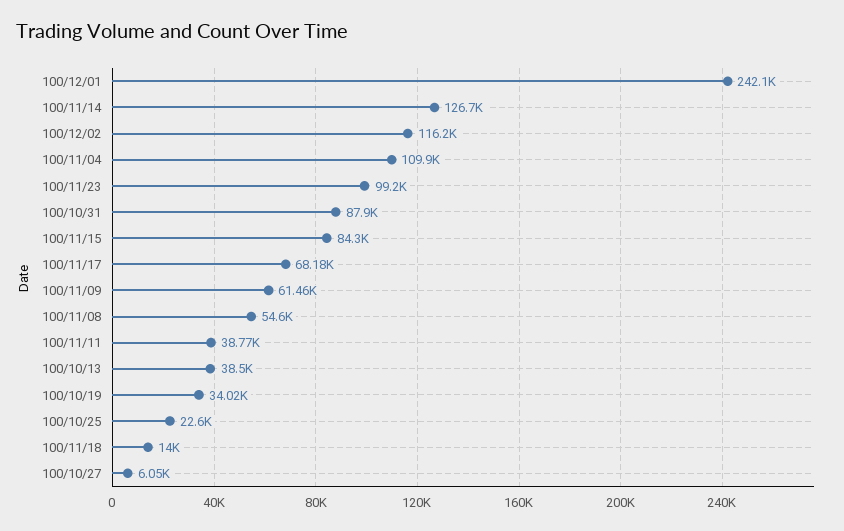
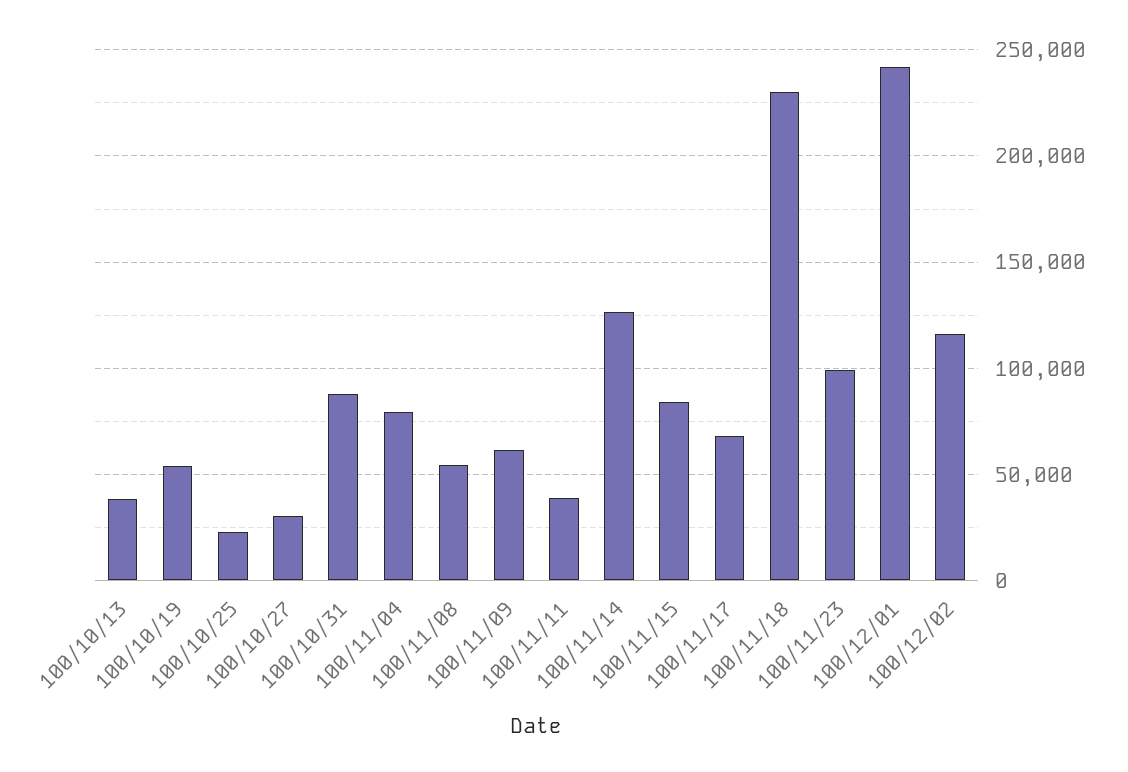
100/11/04: 109900 -> 80000
100/10/19: 34020 -> 55000
100/11/18: 14000 -> 230000
100/10/27: 6050 -> 30000

